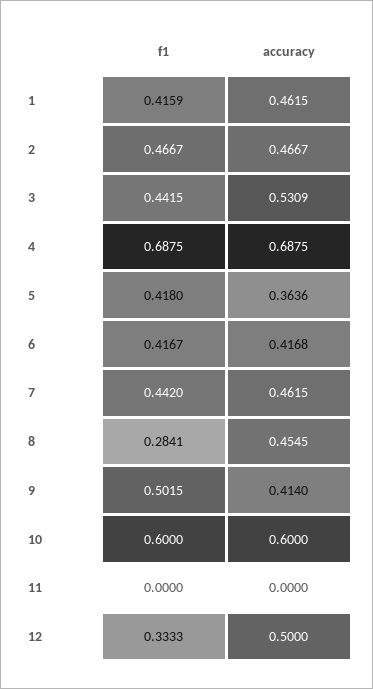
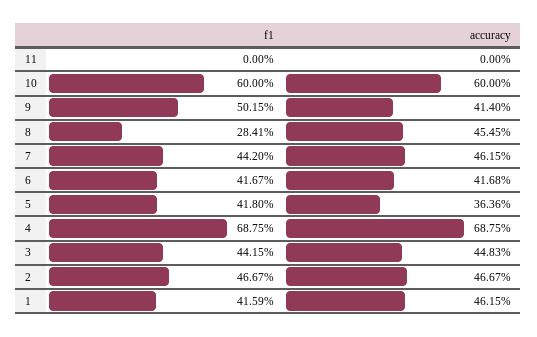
accuracy, 3: 0.5309 -> 0.4483
f1, 12: 0.3333 -> none
accuracy, 12: 0.5 -> none

